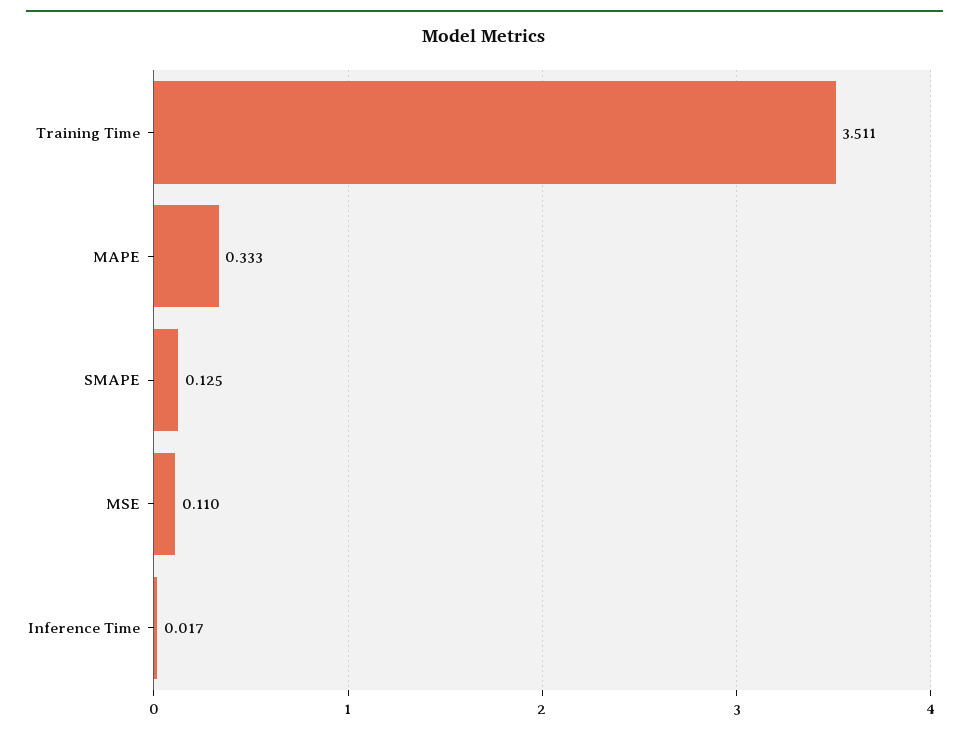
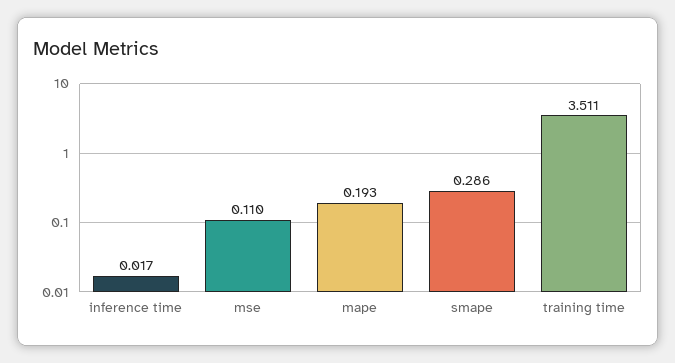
MAPE: 0.333 -> 0.193
SMAPE: 0.125 -> 0.286

